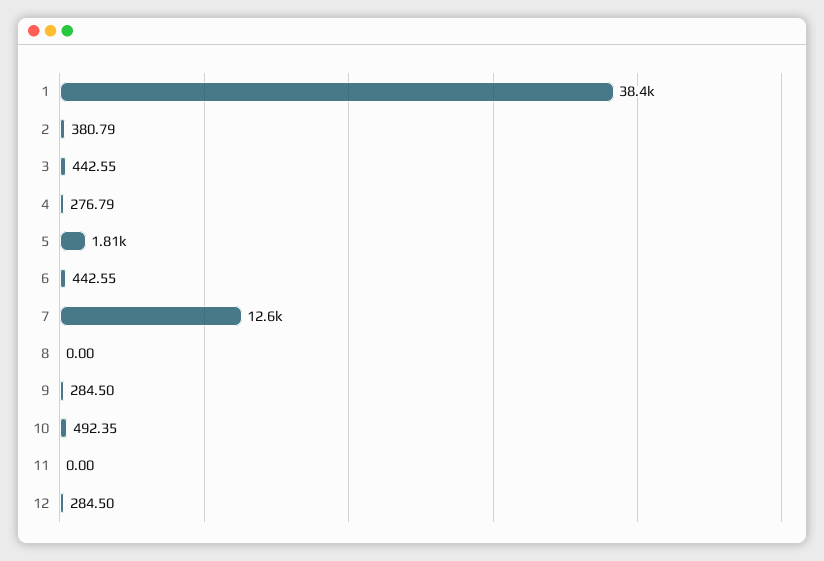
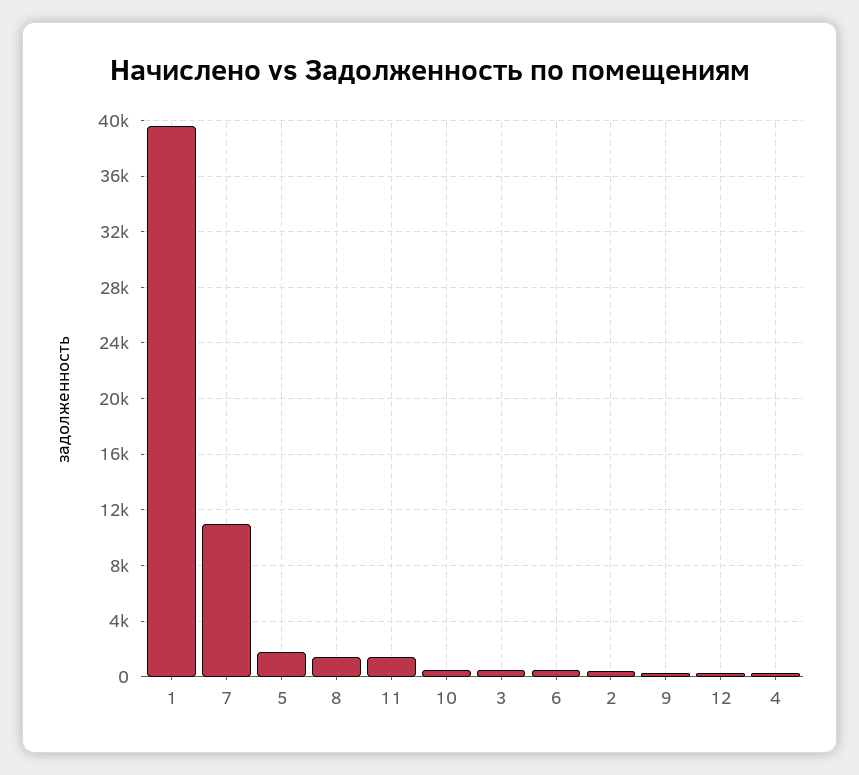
1: 38400 -> 39500
7: 12600 -> 11000
8: 0 -> 1500
11: 0 -> 1500

